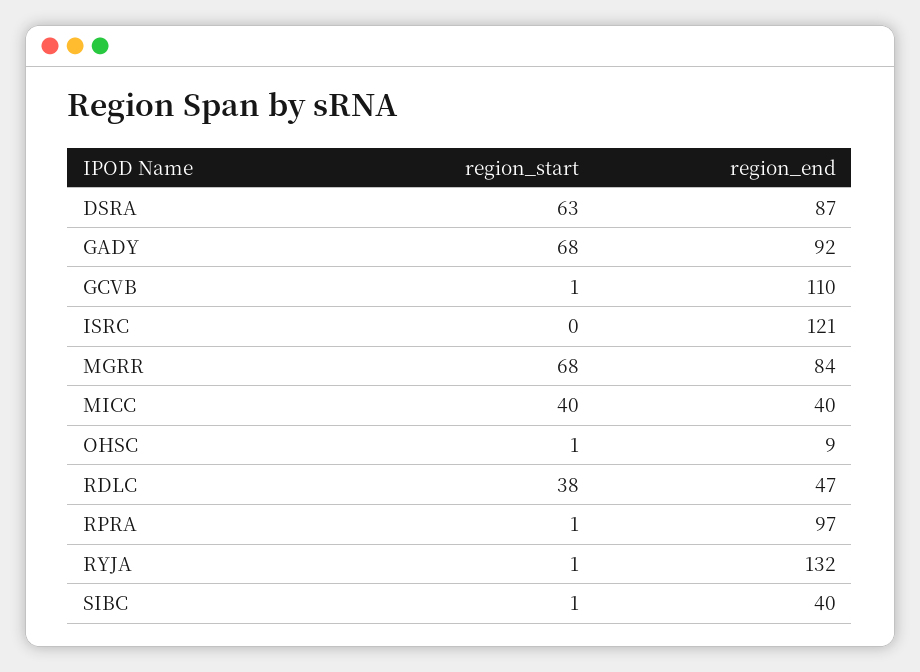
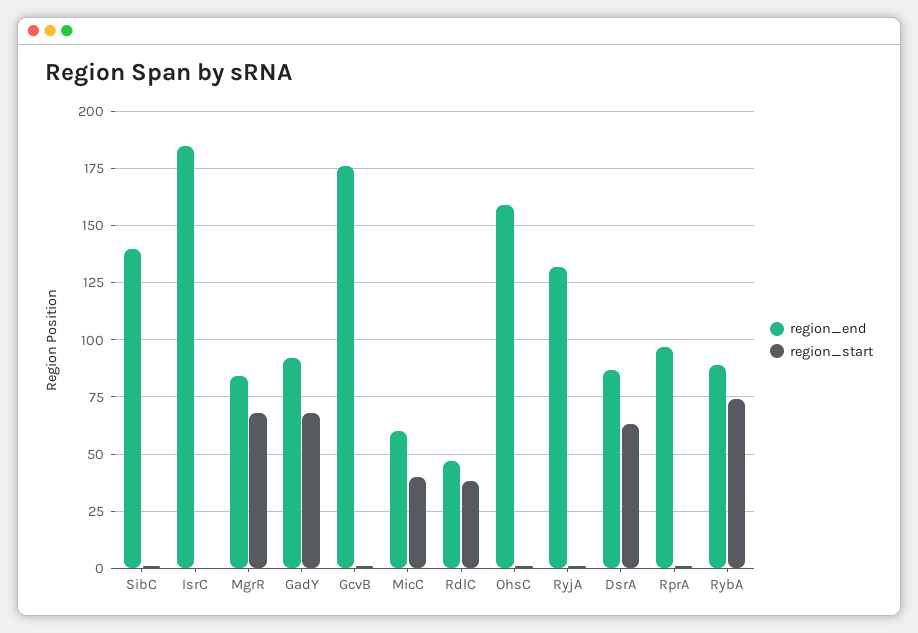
region_end, GCVB: 110 -> 175
region_end, ISRC: 121 -> 185
region_end, MICC: 40 -> 60
region_end, OHSC: 9 -> 160
region_end, SIBC: 40 -> 140
region_end, RybA: none -> 90
region_start, RybA: none -> 75

